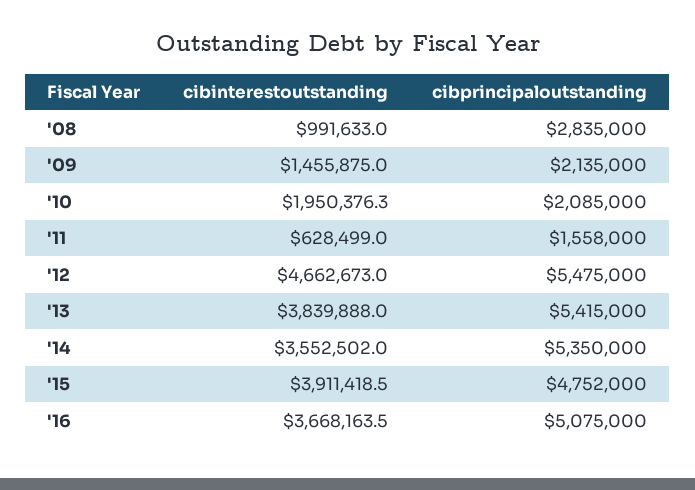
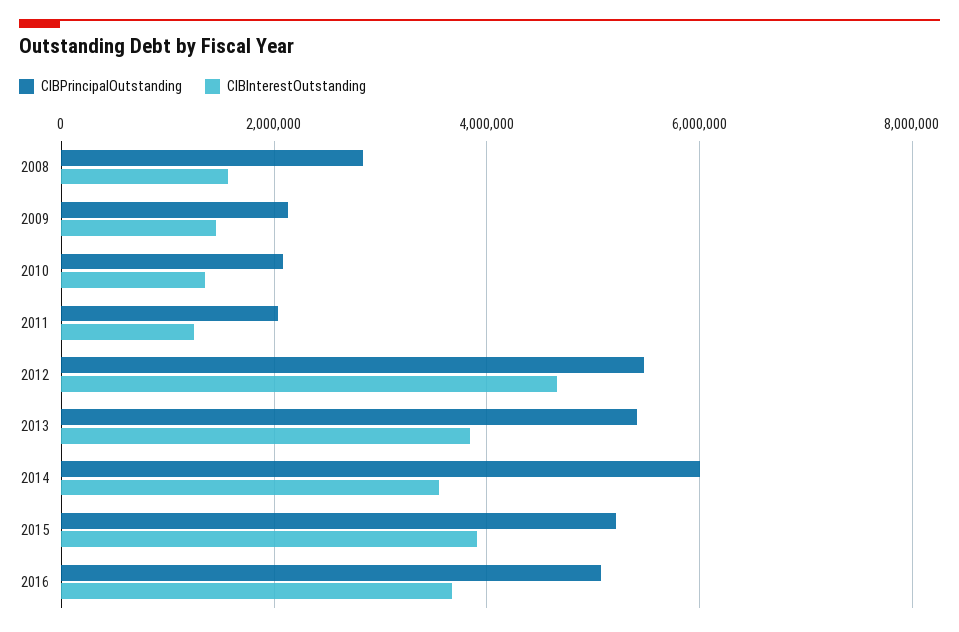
cibinterestoutstanding, '08: 991633 -> 1600000
cibinterestoutstanding, '10: 1950376.3 -> 1400000
cibinterestoutstanding, '11: 628499 -> 1200000
cibprincipaloutstanding, '11: 1558000 -> 2000000
cibprincipaloutstanding, '14: 5350000 -> 6000000
cibprincipaloutstanding, '15: 4752000 -> 5200000

